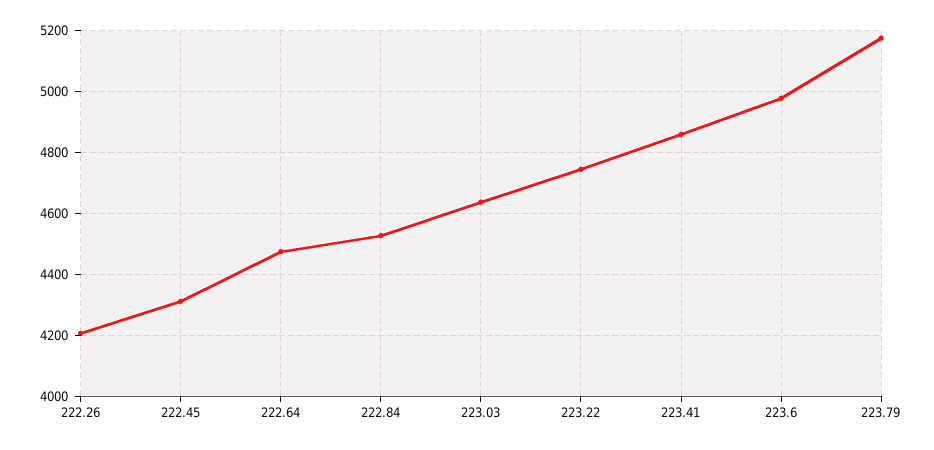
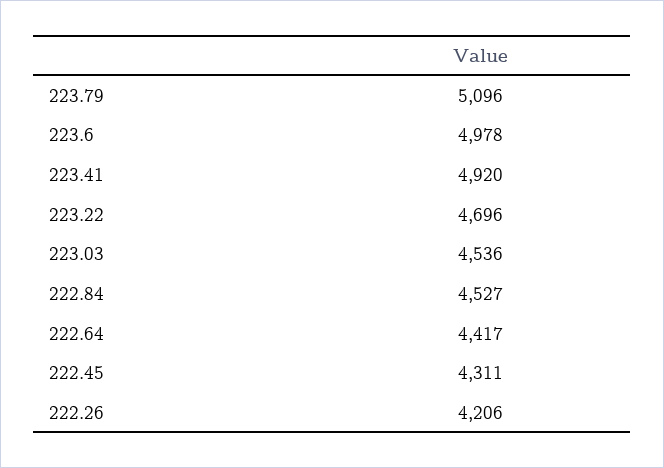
222.64: 4480 -> 4417
223.03: 4640 -> 4536
223.22: 4740 -> 4696
223.41: 4860 -> 4920
223.79: 5180 -> 5096

